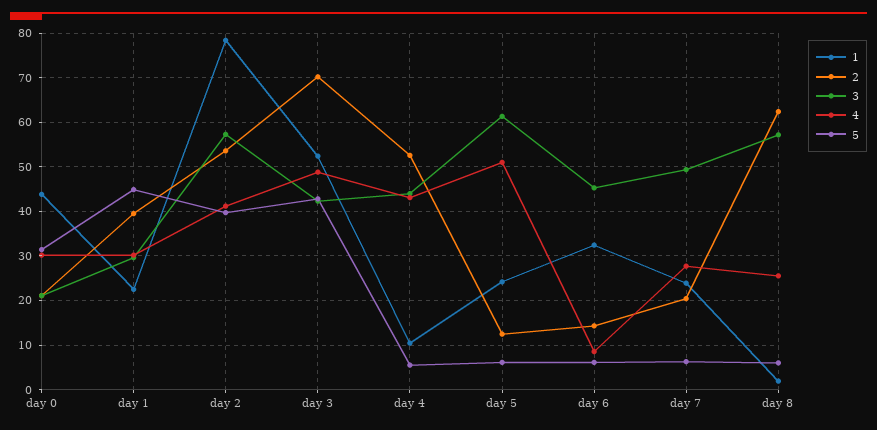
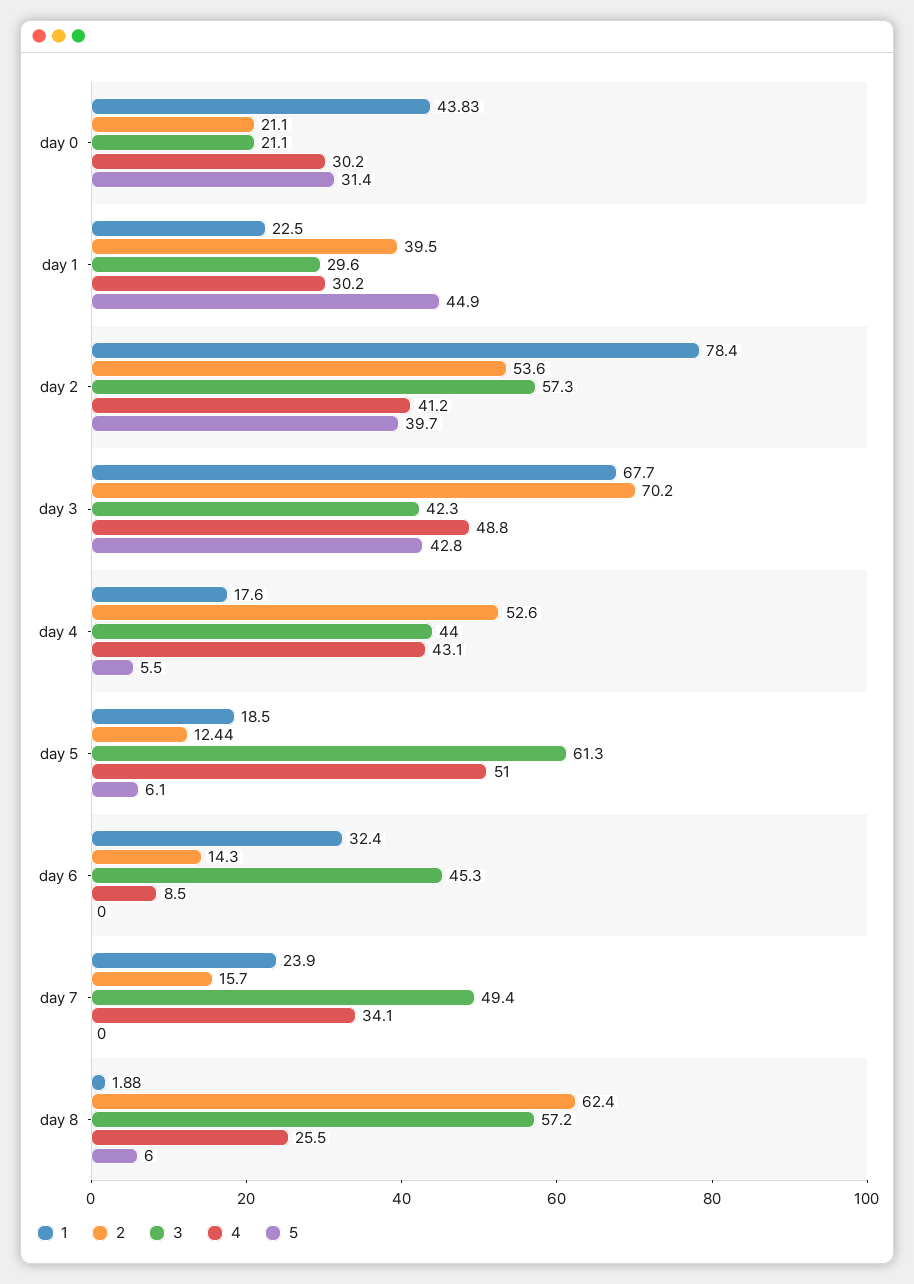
1, day 3: 52 -> 67.7
1, day 4: 10 -> 17.6
1, day 5: 24 -> 18.5
5, day 6: 6 -> 0
2, day 7: 20 -> 15.7
4, day 7: 28 -> 34.1
5, day 7: 6 -> 0

